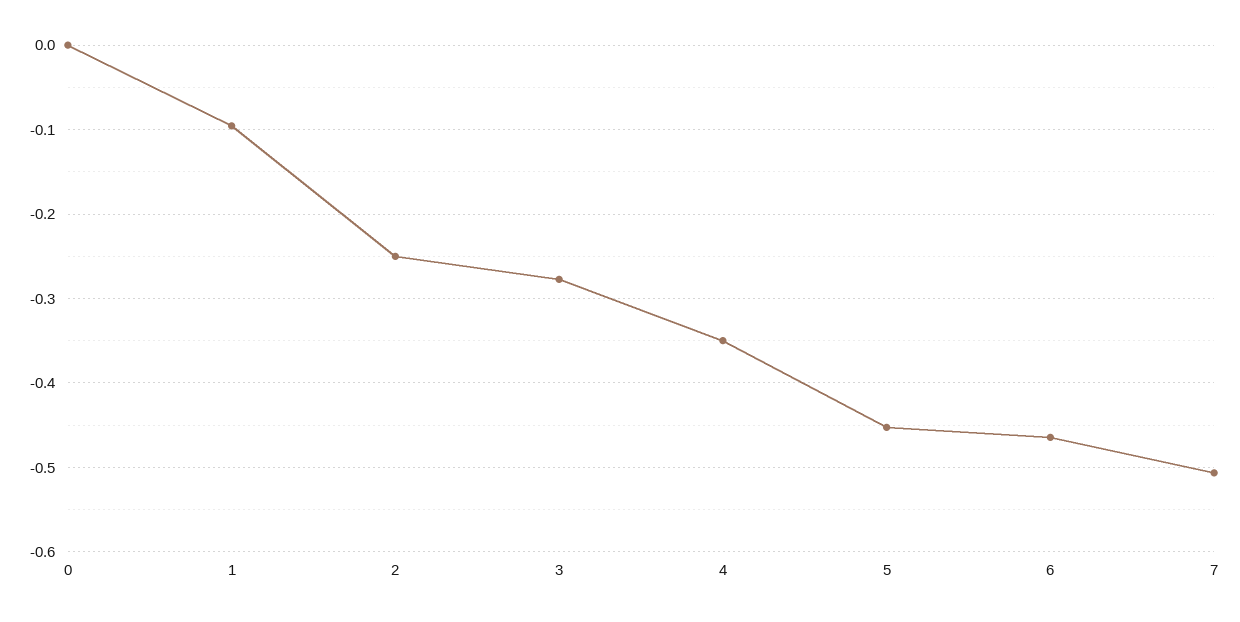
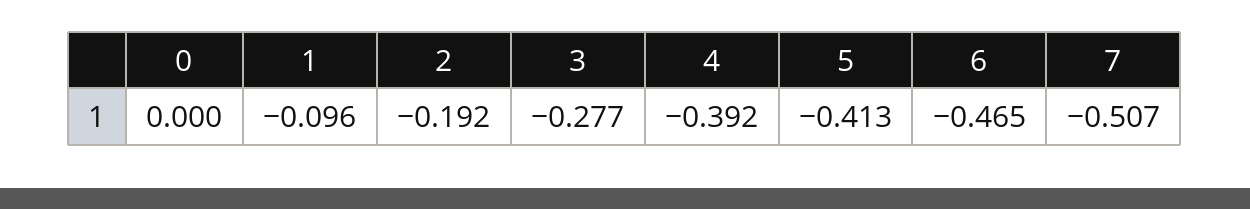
2: -0.25 -> -0.192
4: -0.35 -> -0.392
5: -0.45 -> -0.413

